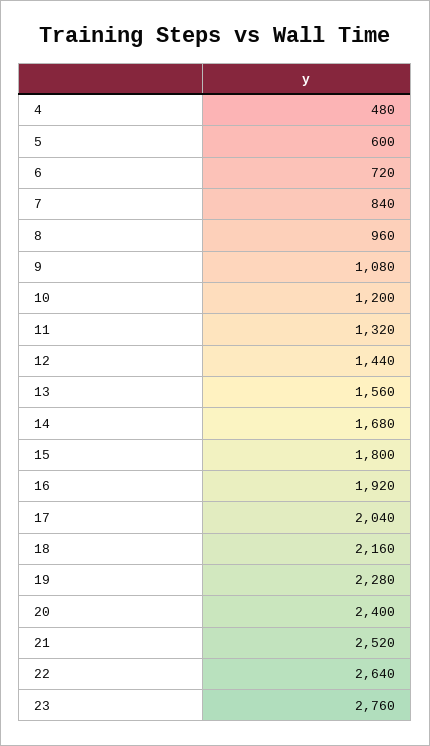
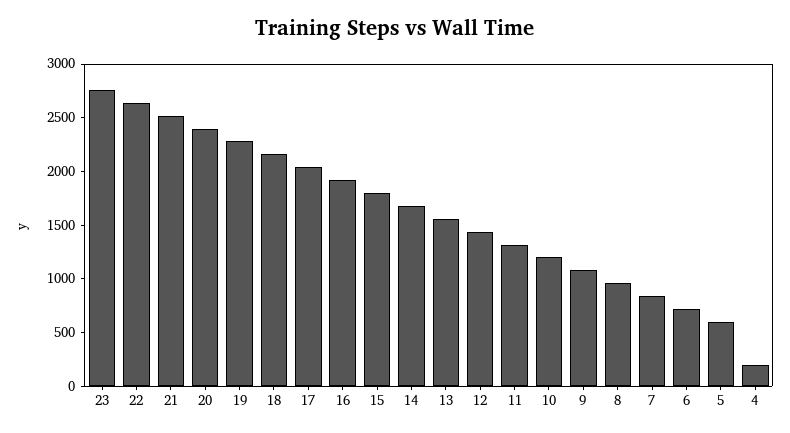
4: 480 -> 200

